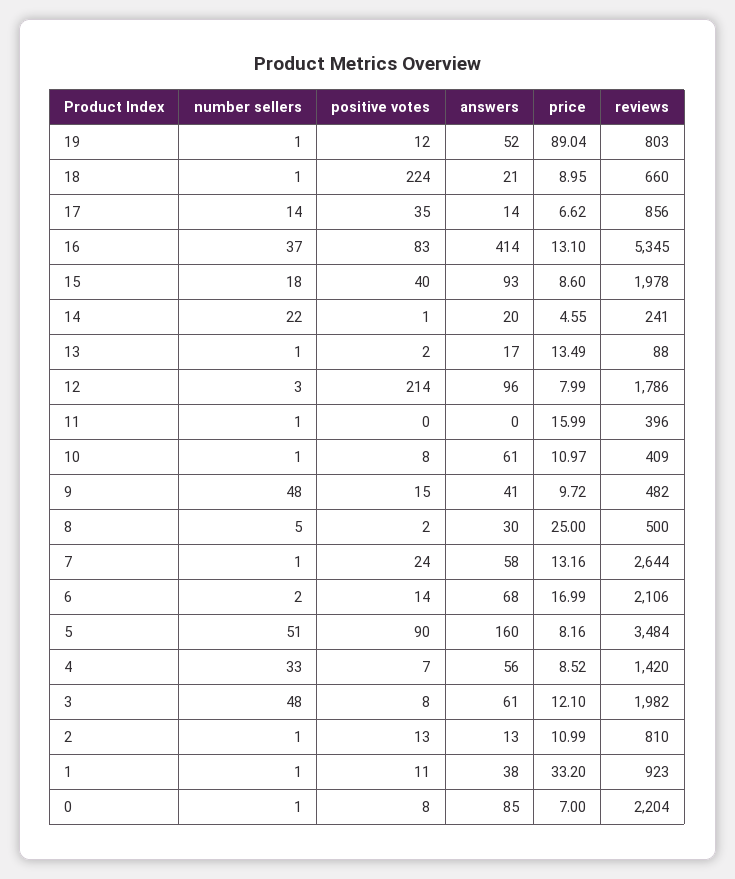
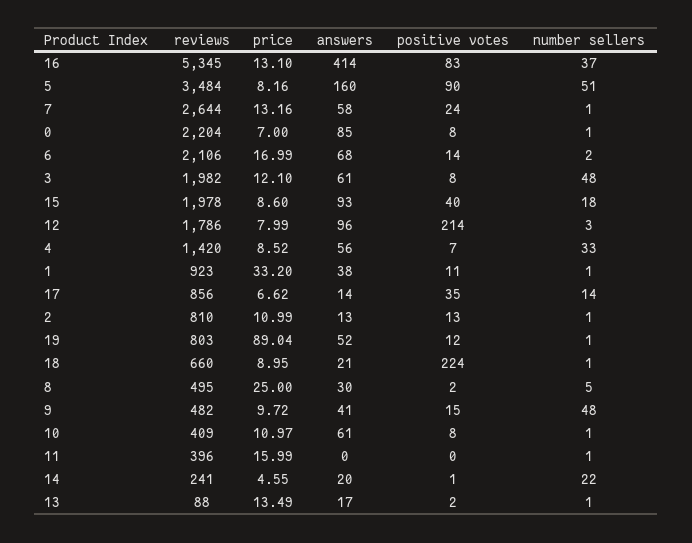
reviews, 8: 500 -> 495

